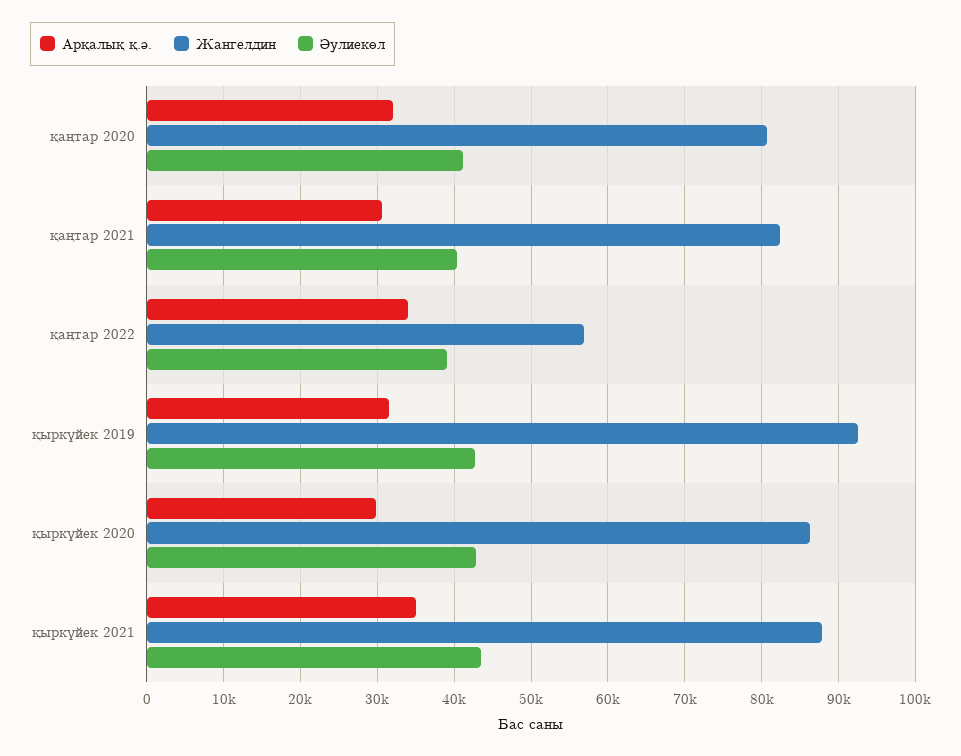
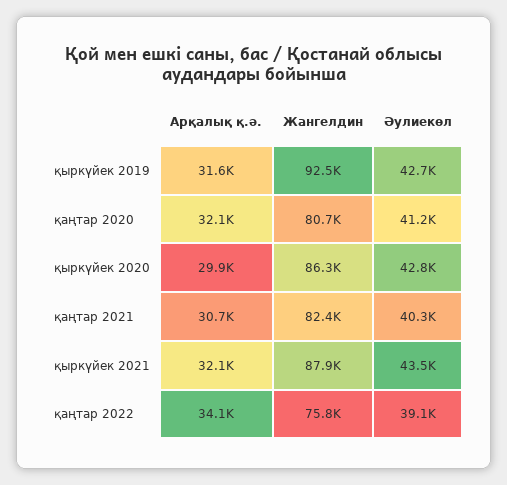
Жангелдин, қаңтар 2022: 57000 -> 75800
Арқалық қ.ә., қыркүйек 2021: 35000 -> 32100

